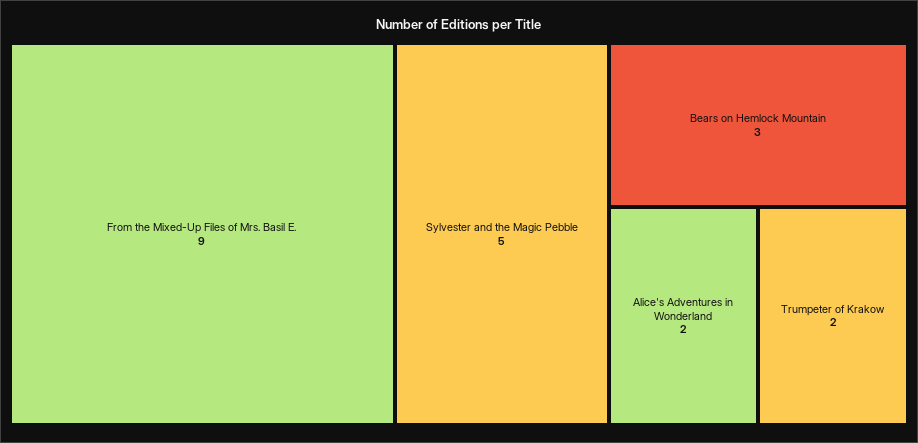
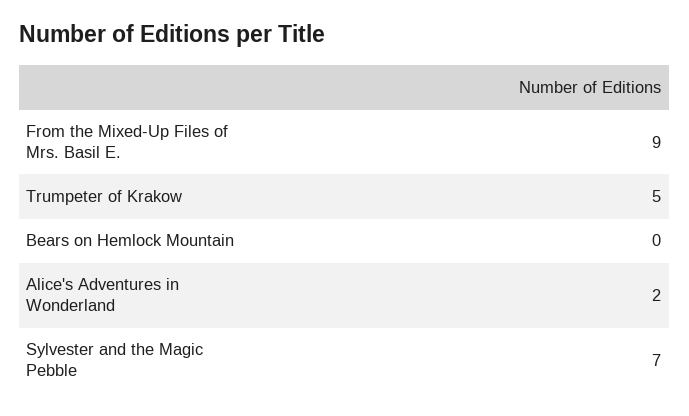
Sylvester and the Magic Pebble: 5 -> 7
Bears on Hemlock Mountain: 3 -> 0
Trumpeter of Krakow: 2 -> 5

